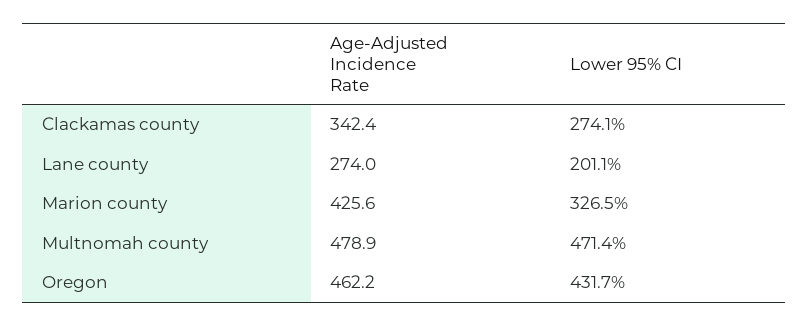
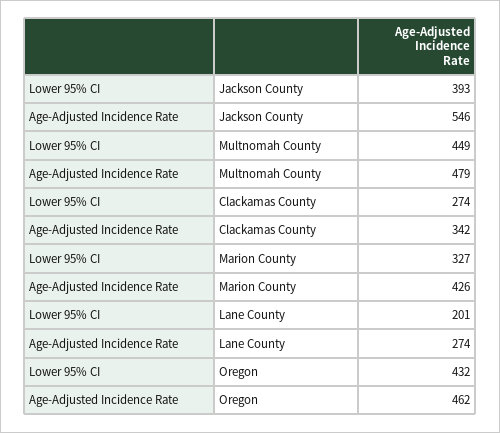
Lower 95% CI, Multnomah county: 471.4 -> 449
Lower 95% CI, Jackson County: none -> 393
Age-Adjusted Incidence Rate, Jackson County: none -> 546

